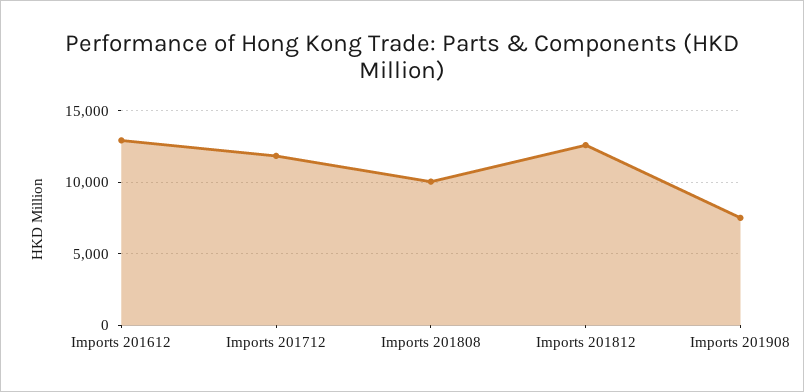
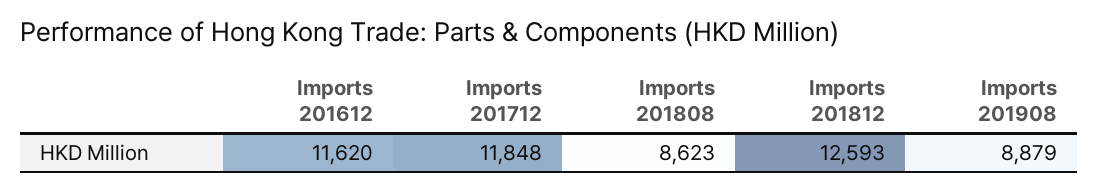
Imports 201612: 13000 -> 11620
Imports 201808: 10000 -> 8623
Imports 201908: 7500 -> 8879

